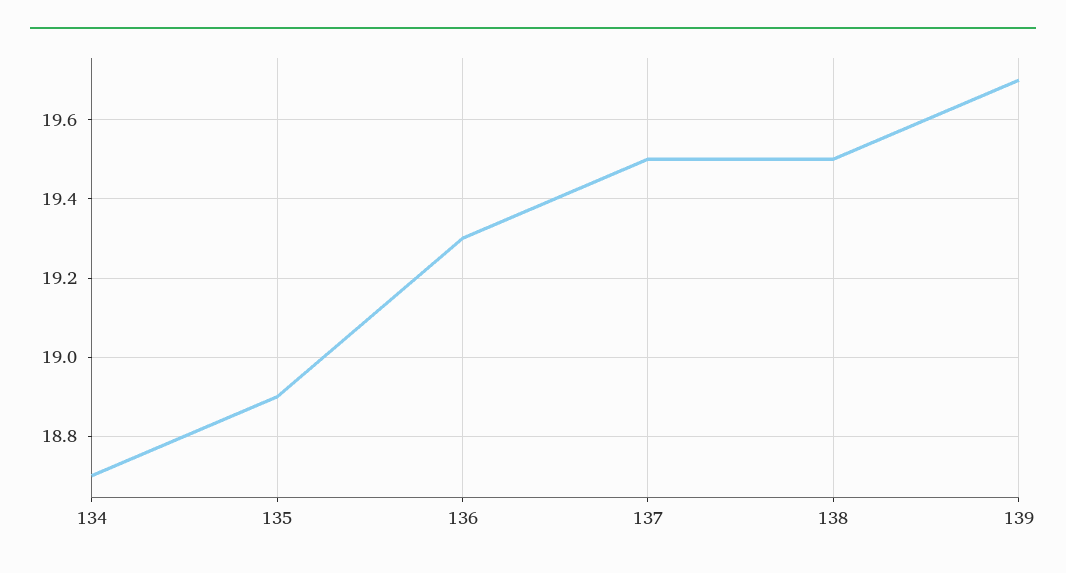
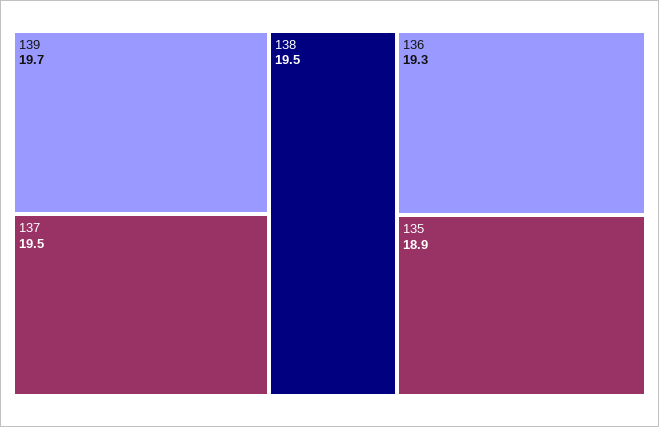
134: 18.7 -> none

